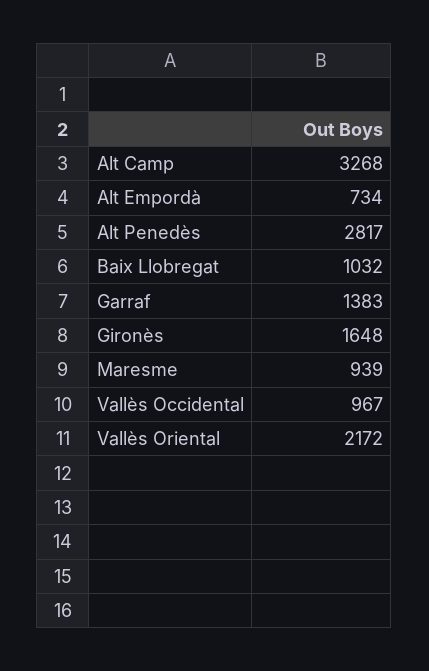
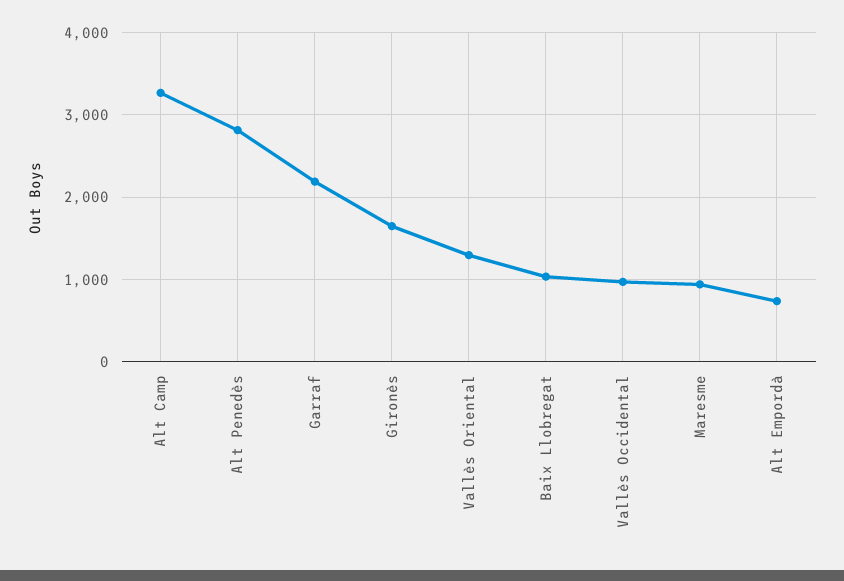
Garraf: 1383 -> 2200
Vallès Oriental: 2172 -> 1300

